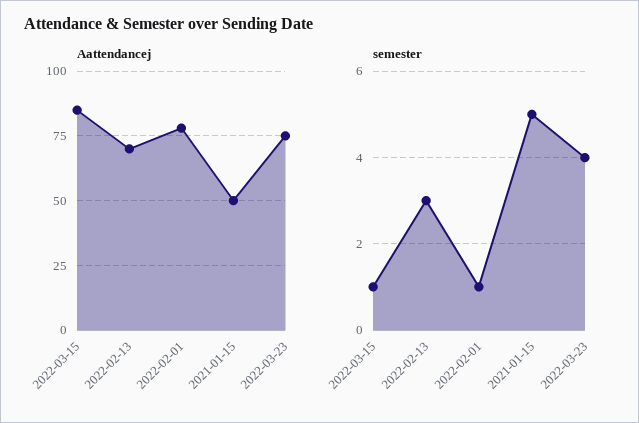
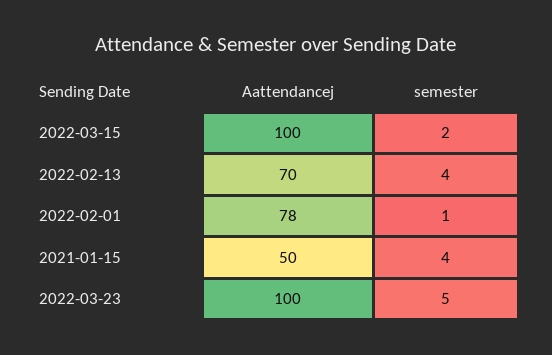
Aattendancej, 2022-03-15: 85 -> 100
Aattendancej, 2022-03-23: 75 -> 100
semester, 2022-03-15: 1 -> 2
semester, 2022-02-13: 3 -> 4
semester, 2021-01-15: 5 -> 4
semester, 2022-03-23: 4 -> 5

